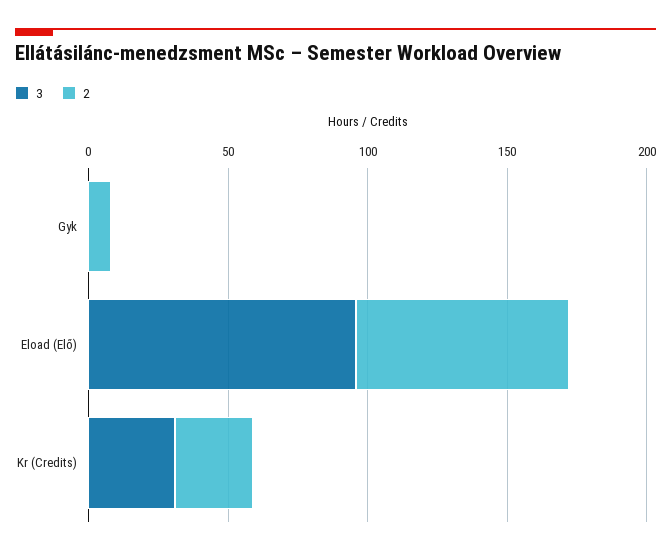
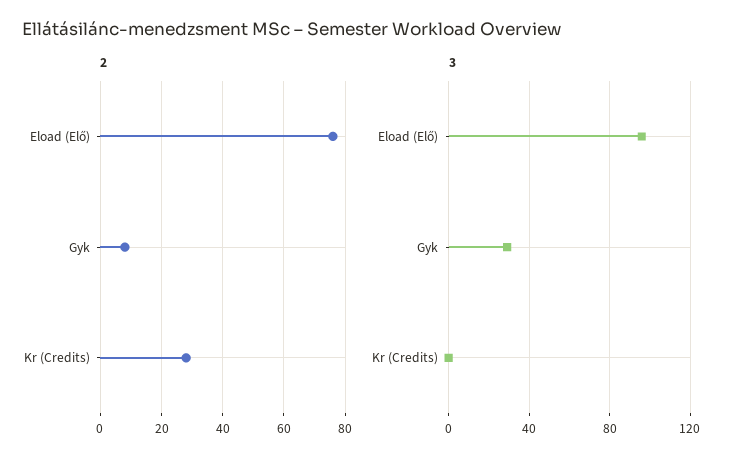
3, Gyk: 0 -> 30
3, Kr (Credits): 30 -> 0

